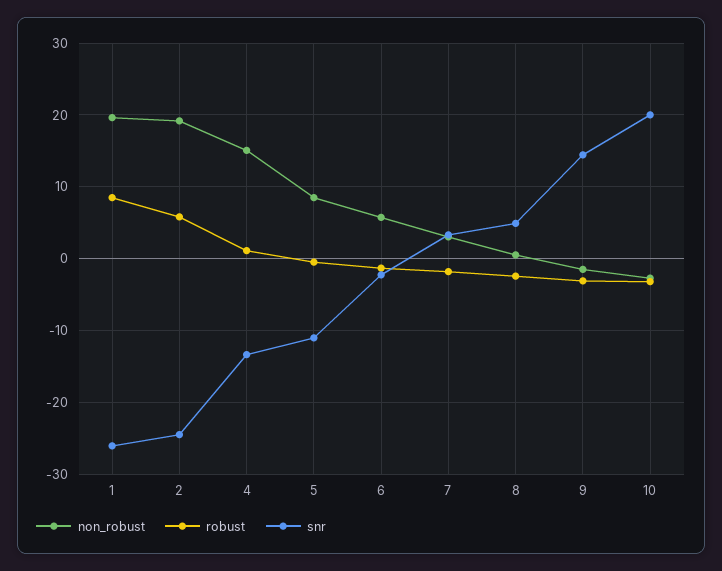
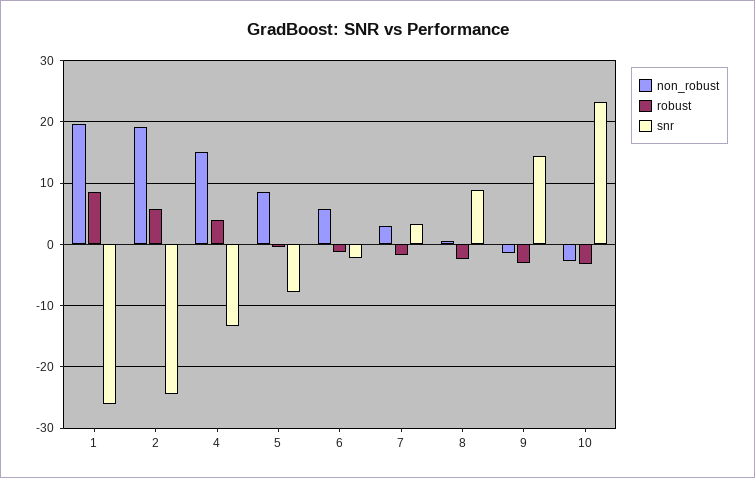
robust, 4: 1 -> 4
snr, 5: -11 -> -8
snr, 8: 5 -> 9
snr, 10: 20 -> 23

